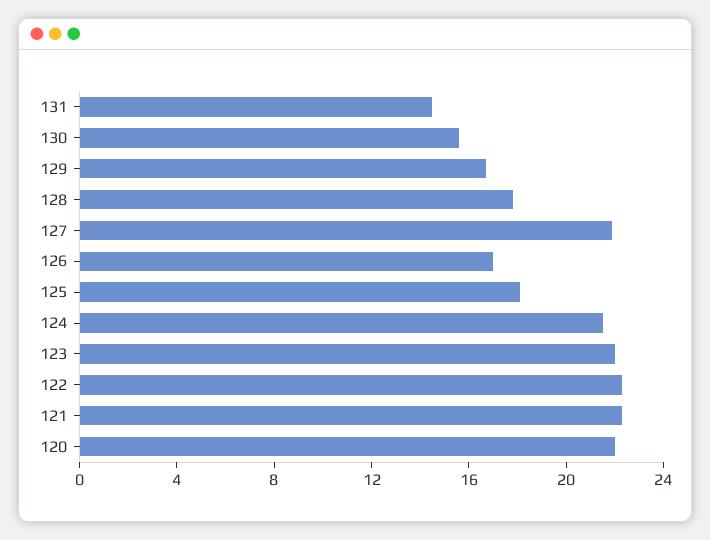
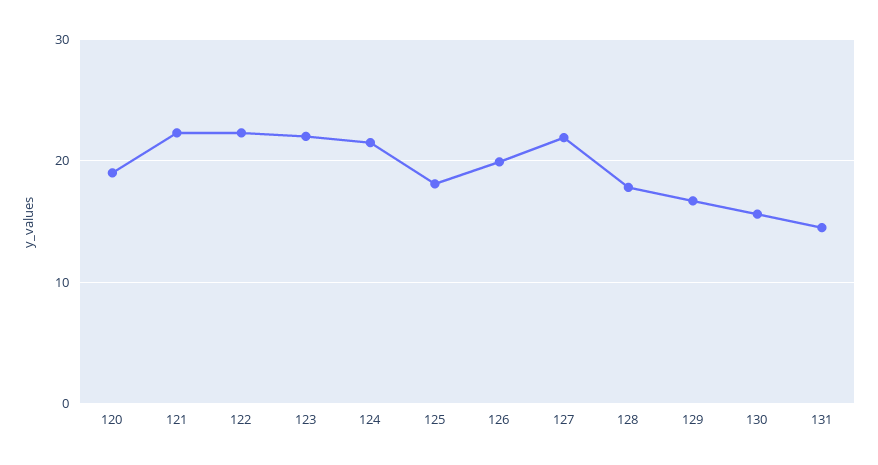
126: 17 -> 20
120: 22 -> 19

